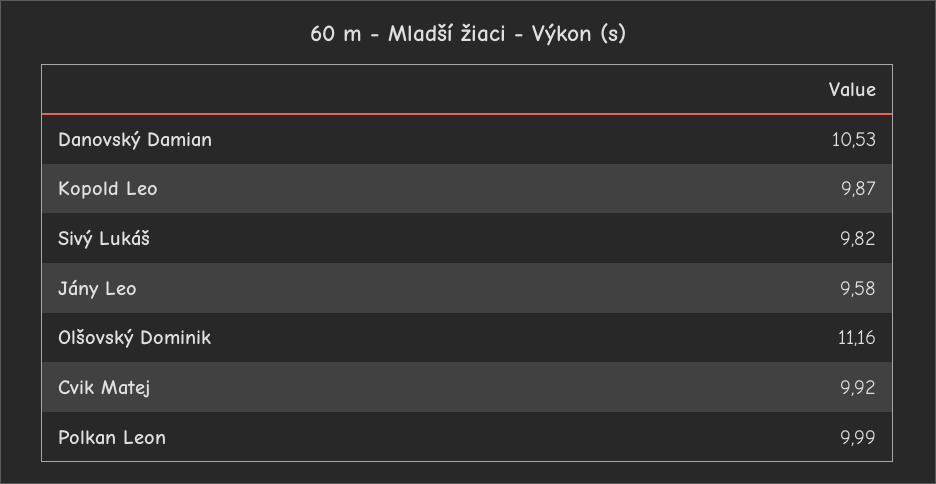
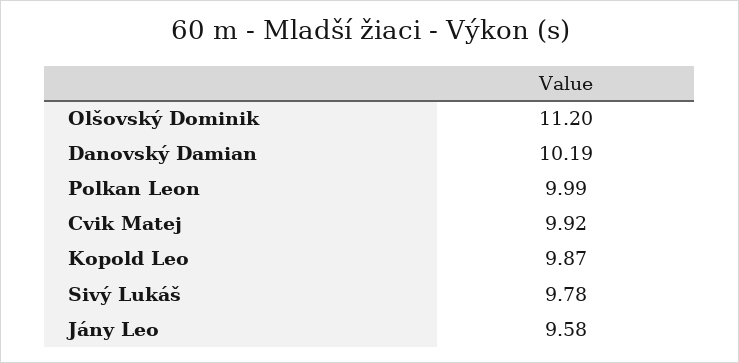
Danovský Damian: 10.53 -> 10.19
Sivý Lukáš: 9.82 -> 9.78
Olšovský Dominik: 11.16 -> 11.2

